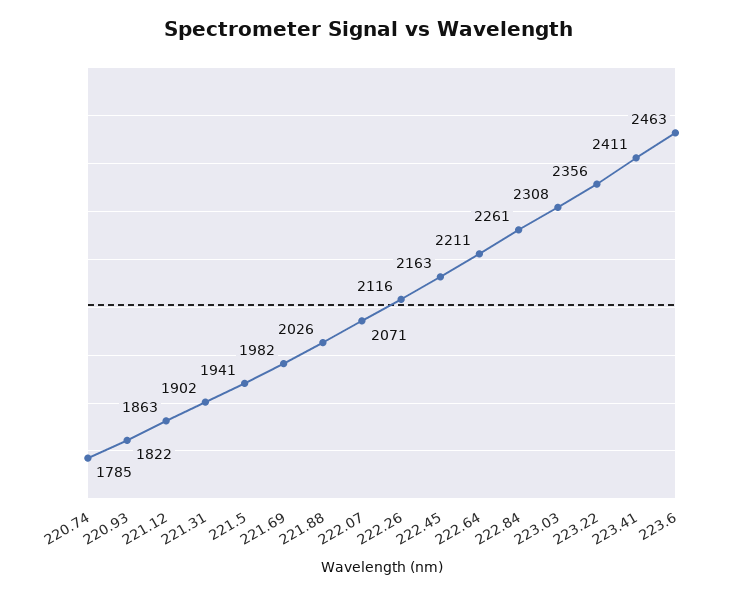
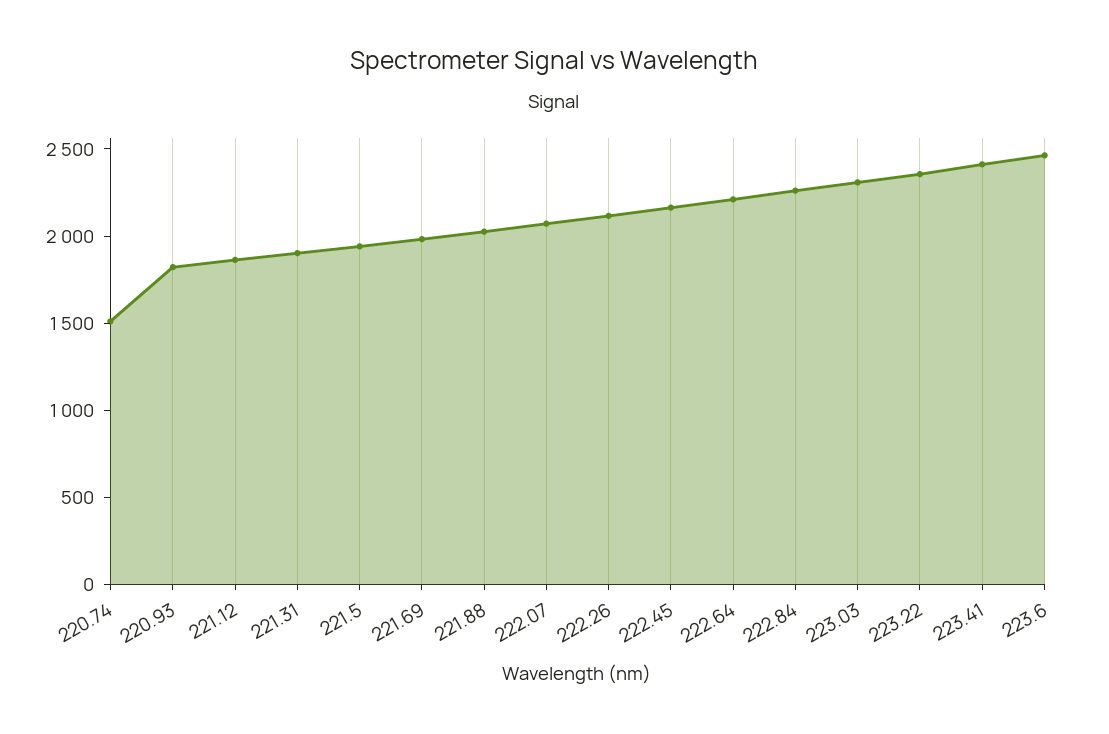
220.74: 1785 -> 1500

